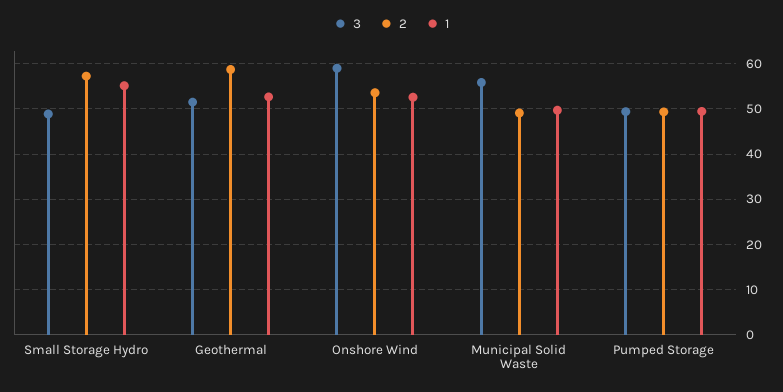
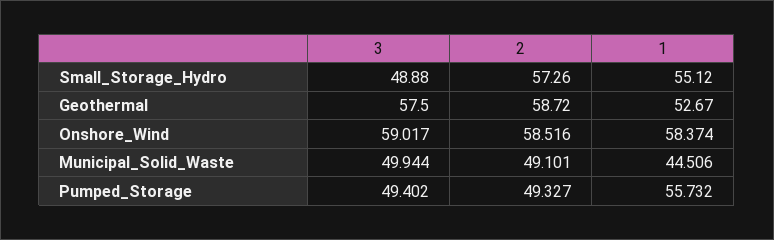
3, Geothermal: 52 -> 57.5
2, Onshore Wind: 54 -> 58.516
1, Onshore Wind: 52 -> 58.374
3, Municipal Solid Waste: 56 -> 49.944
1, Municipal Solid Waste: 50 -> 44.506
1, Pumped Storage: 50 -> 55.732

